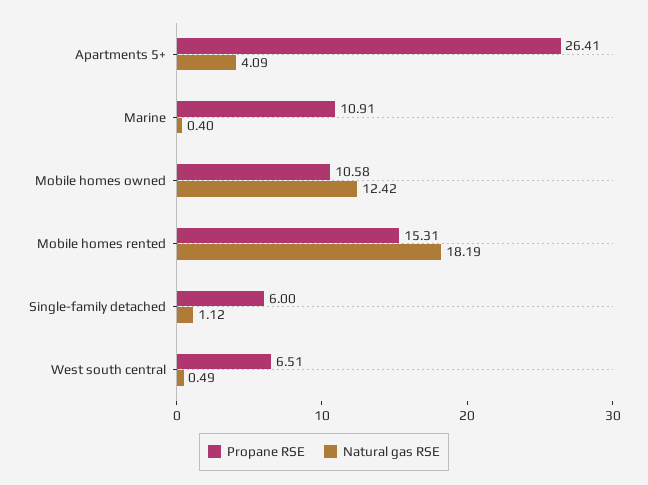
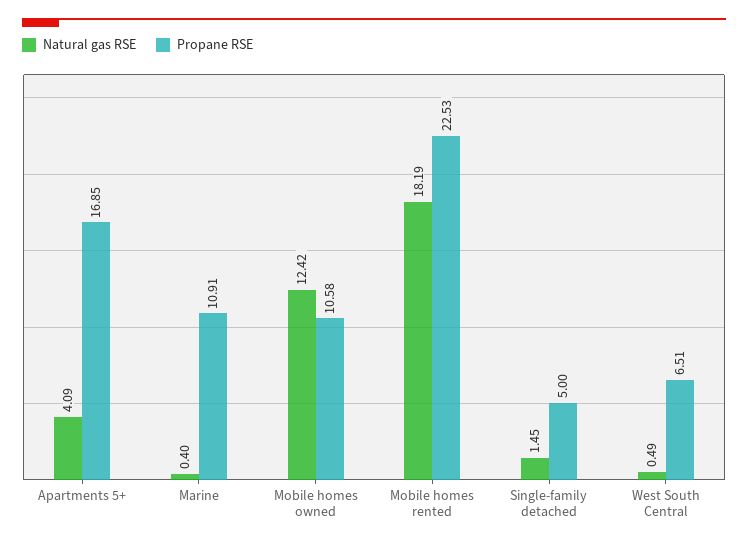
Propane RSE, Apartments 5+: 26.41 -> 16.85
Propane RSE, Mobile homes rented: 15.31 -> 22.53
Propane RSE, Single-family detached: 6 -> 5
Natural gas RSE, Single-family detached: 1.12 -> 1.45

